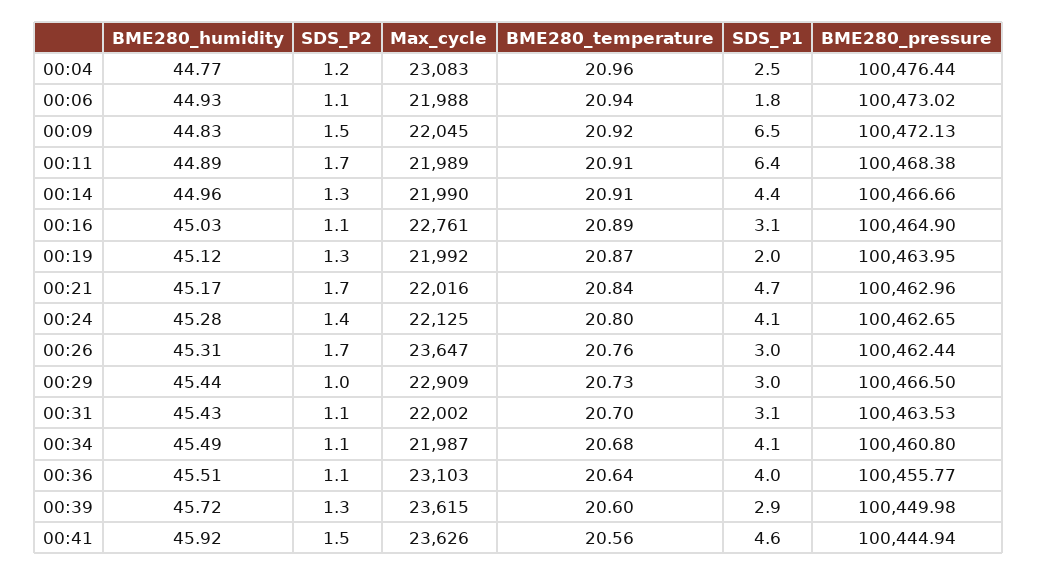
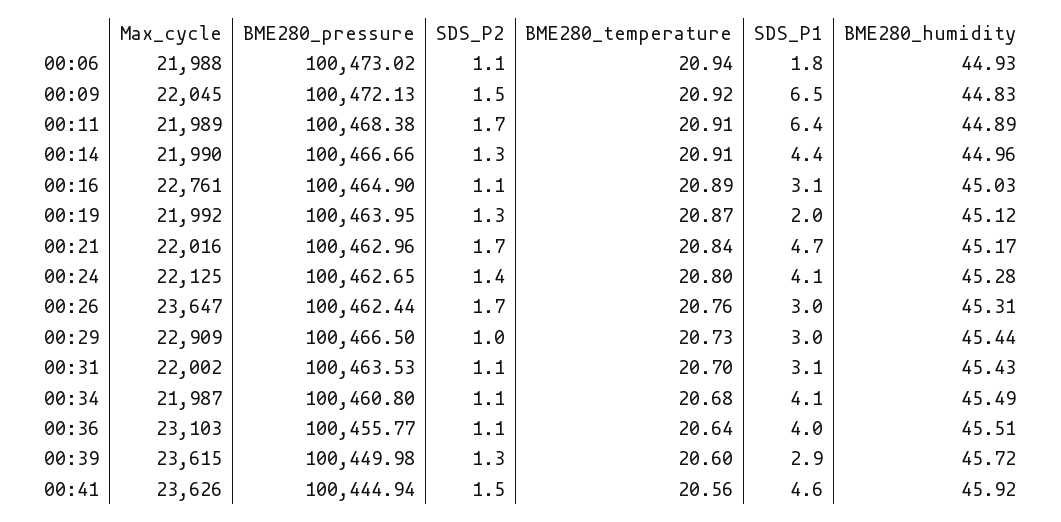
BME280_humidity, 00:04: 44.77 -> none
SDS_P2, 00:04: 1.2 -> none
Max_cycle, 00:04: 23083 -> none
BME280_temperature, 00:04: 20.96 -> none
SDS_P1, 00:04: 2.5 -> none
BME280_pressure, 00:04: 100476.44 -> none

